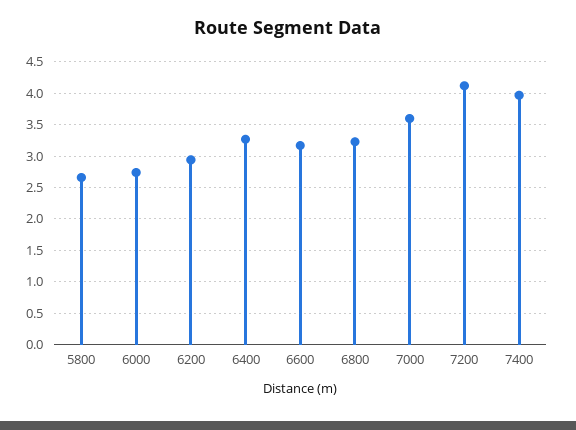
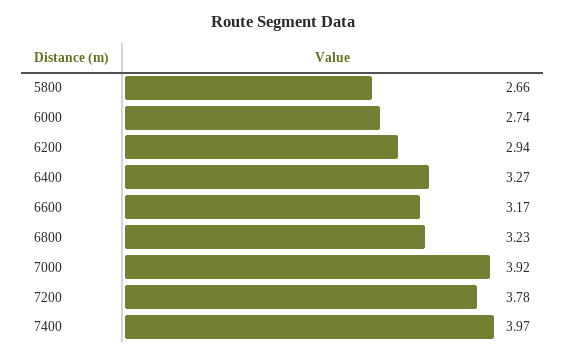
7000: 3.6 -> 3.92
7200: 4.1 -> 3.78

